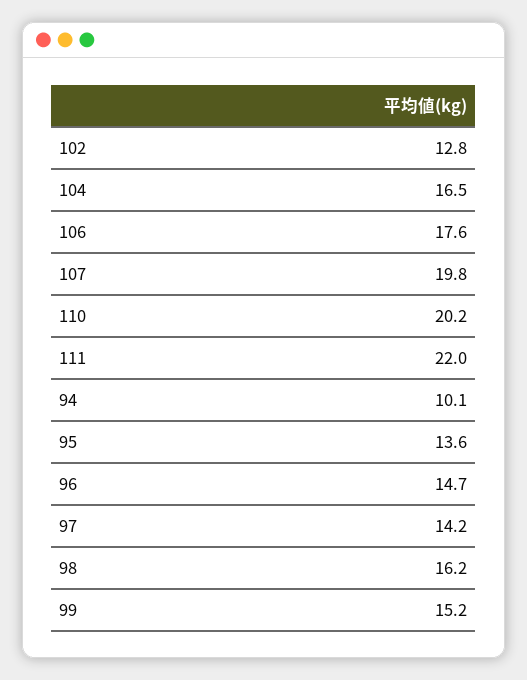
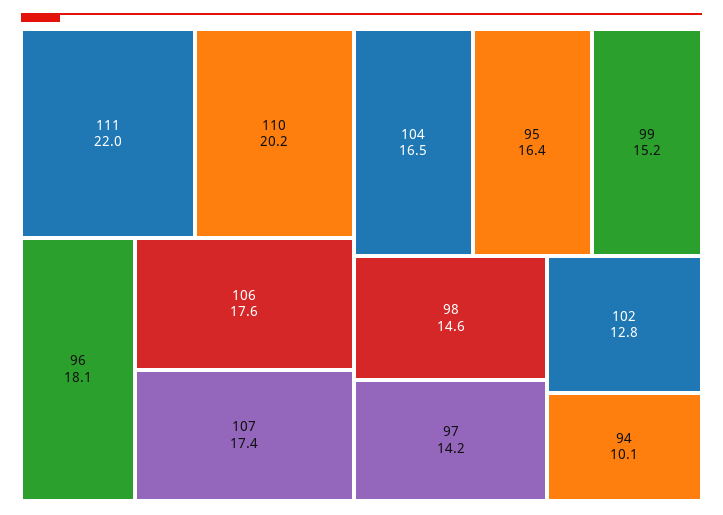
107: 19.8 -> 17.4
95: 13.6 -> 16.4
96: 14.7 -> 18.1
98: 16.2 -> 14.6

